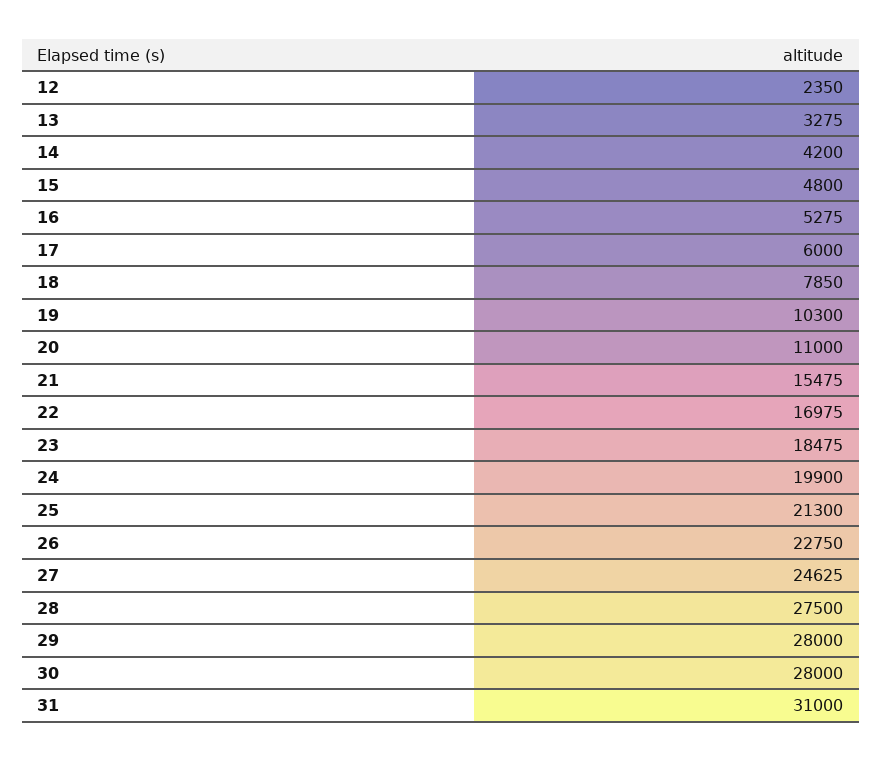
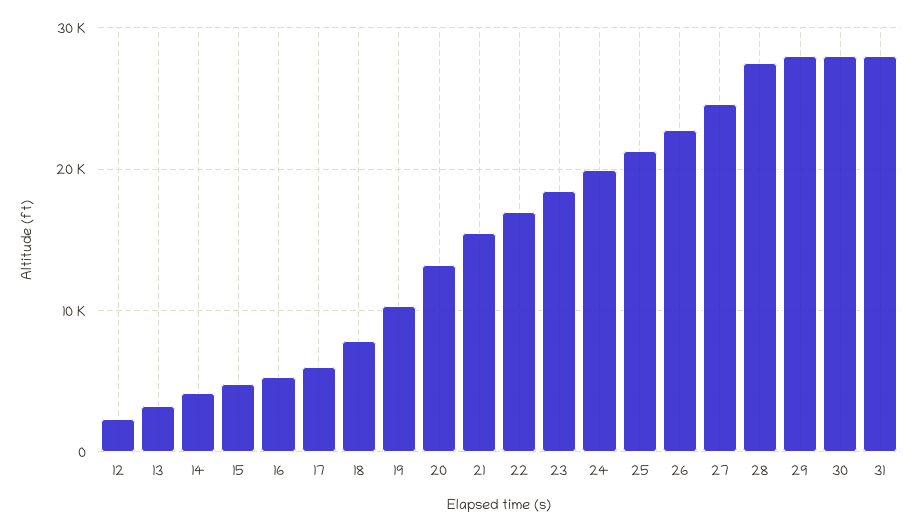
20: 11000 -> 13000
31: 31000 -> 28000

